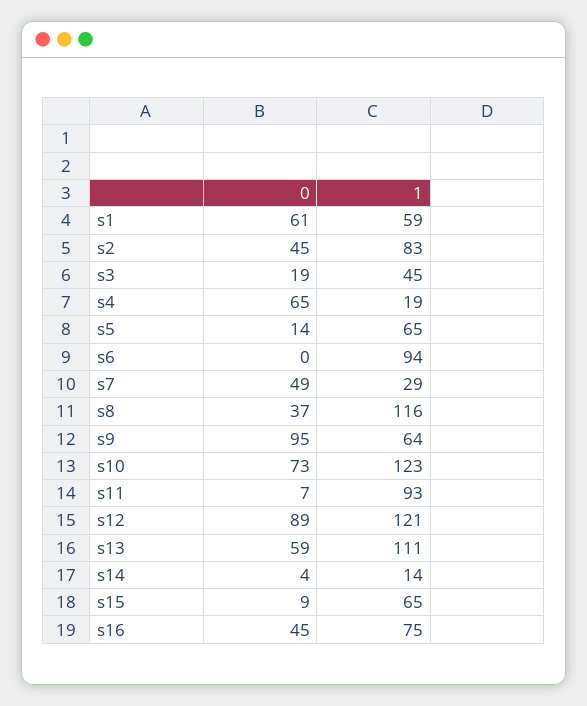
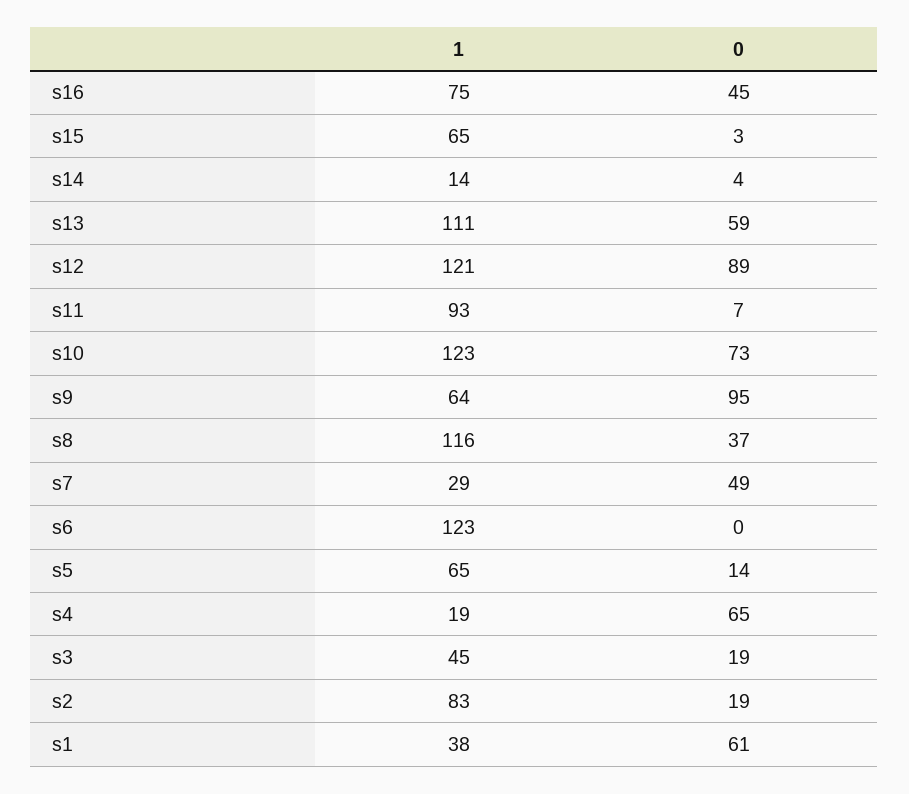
1, s1: 59 -> 38
0, s2: 45 -> 19
1, s6: 94 -> 123
0, s15: 9 -> 3

